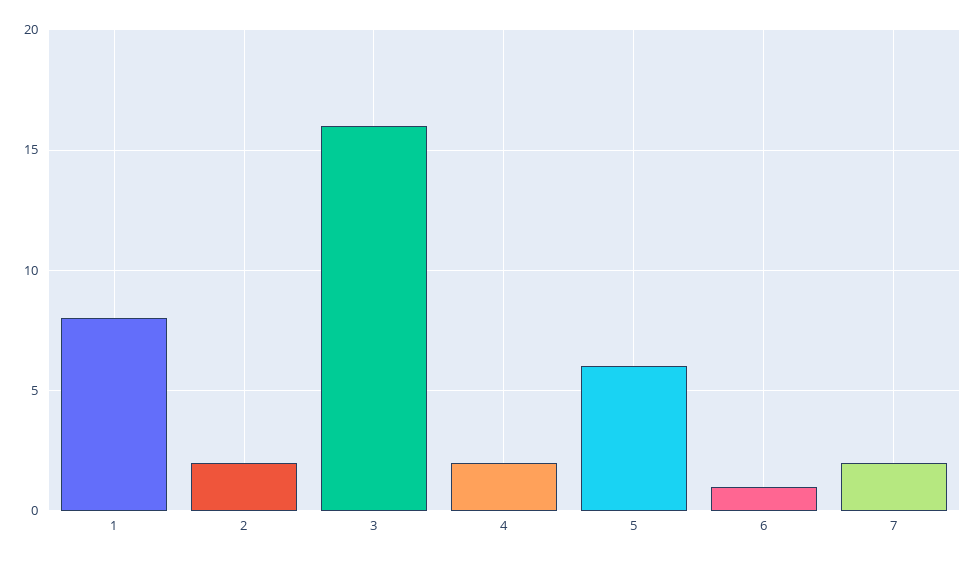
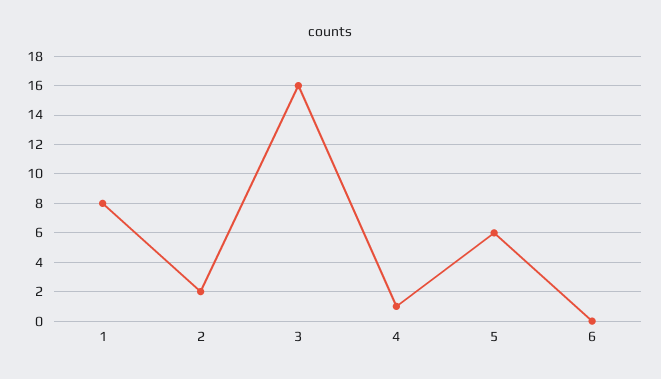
4: 2 -> 1
6: 1 -> 0
7: 2 -> none

